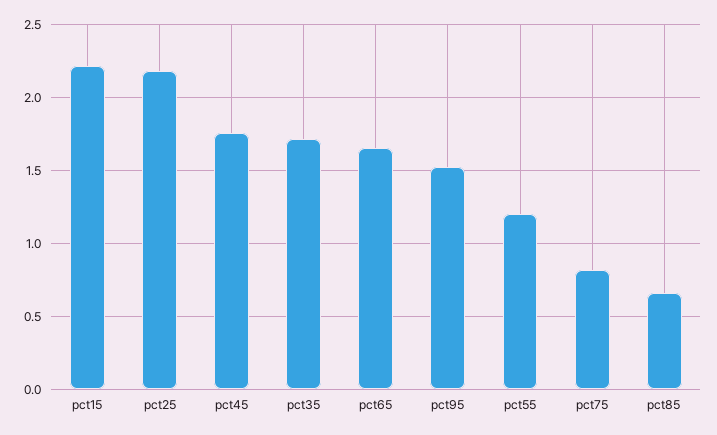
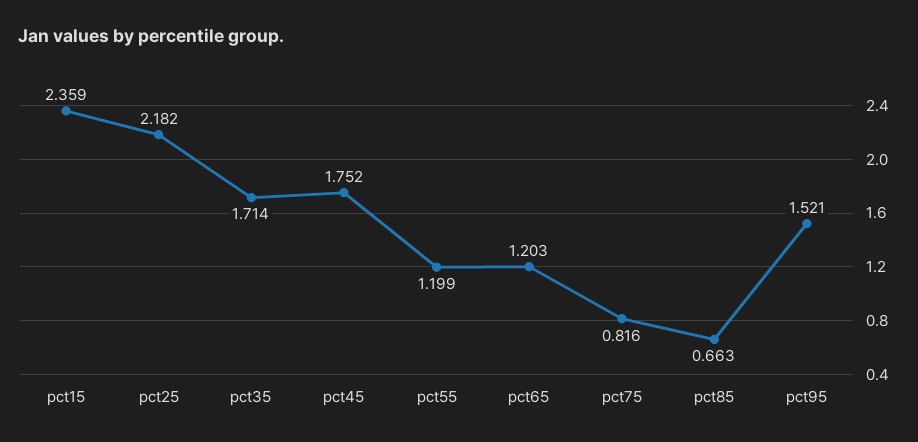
pct15: 2.2 -> 2.359
pct65: 1.65 -> 1.203

